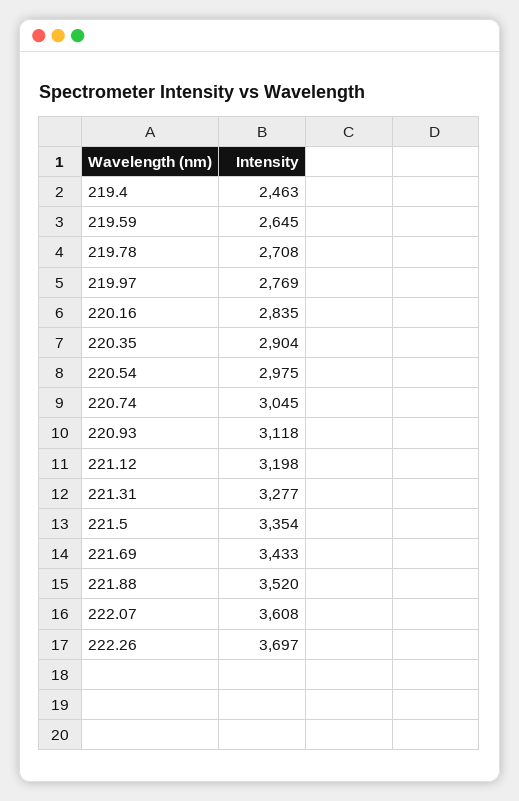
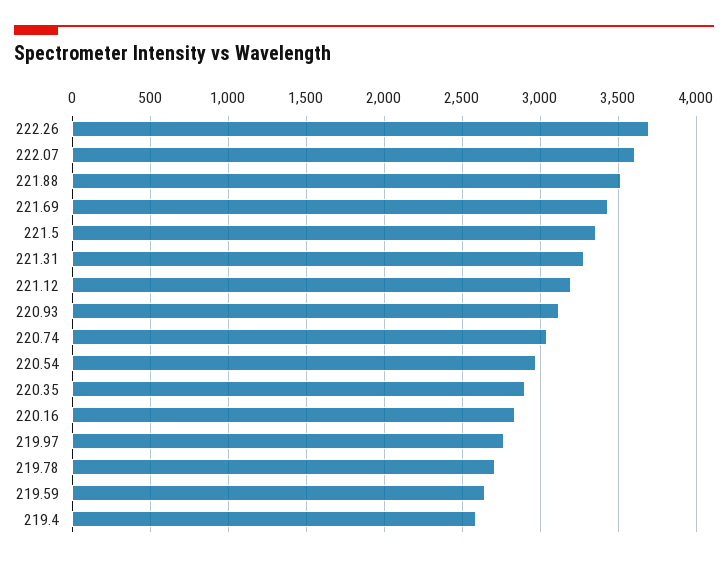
219.4: 2463 -> 2600

